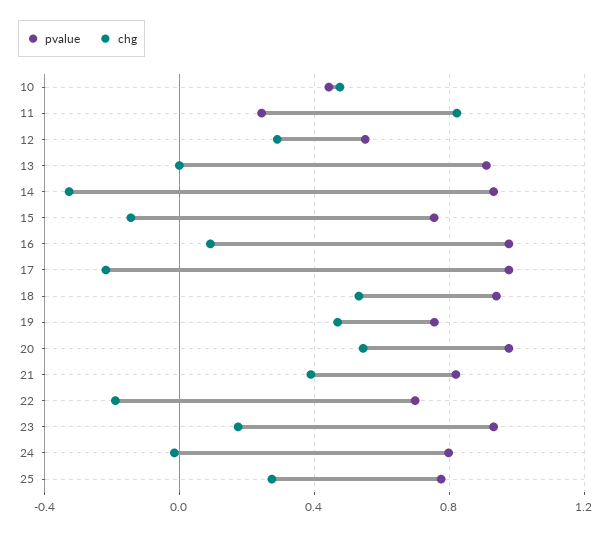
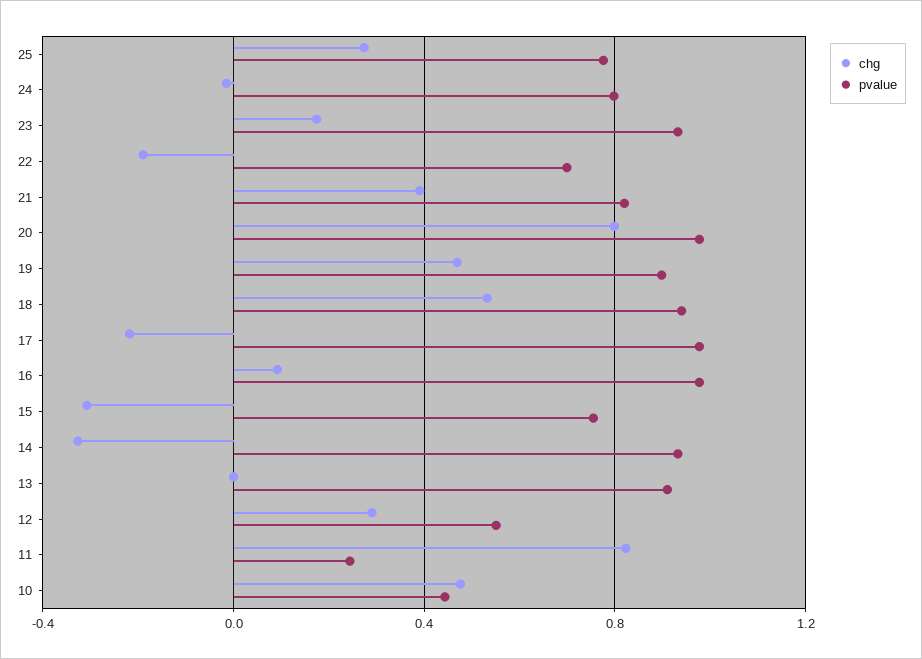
chg, 15: -0.15 -> -0.3
pvalue, 19: 0.75 -> 0.9
chg, 20: 0.55 -> 0.8

